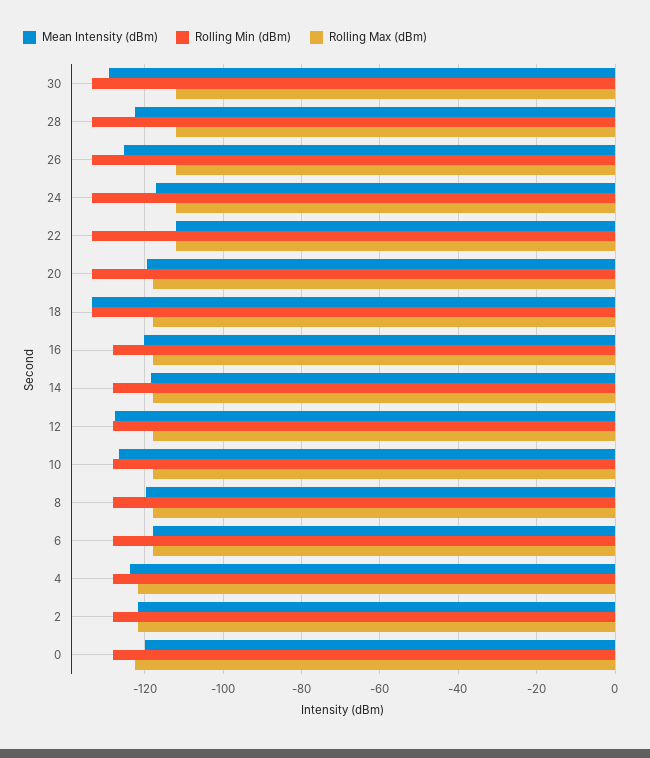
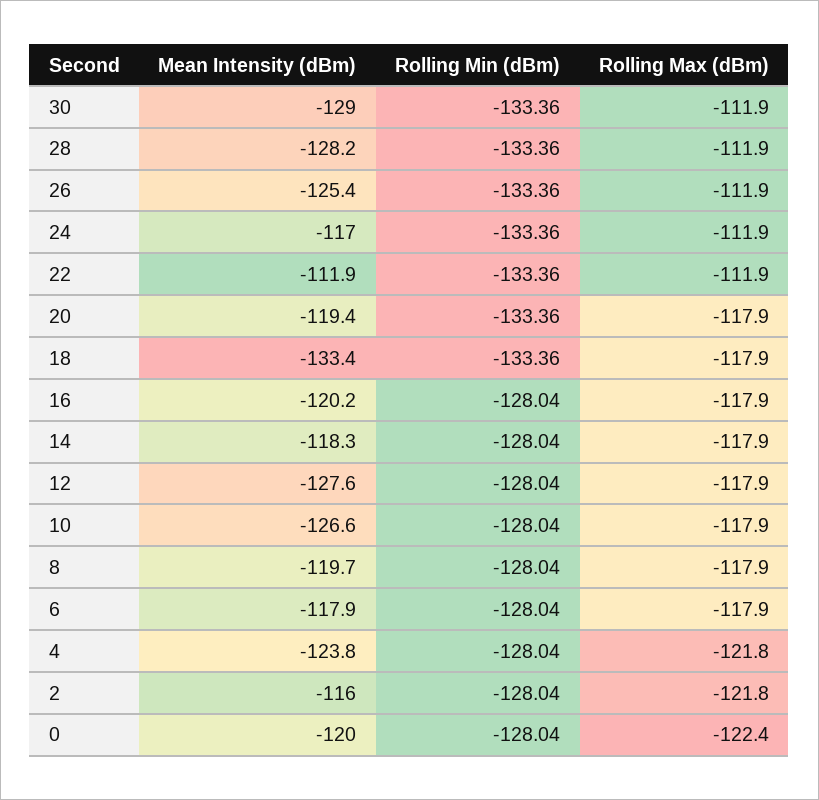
Mean Intensity (dBm), 28: -122 -> -128.2
Mean Intensity (dBm), 2: -122 -> -116

